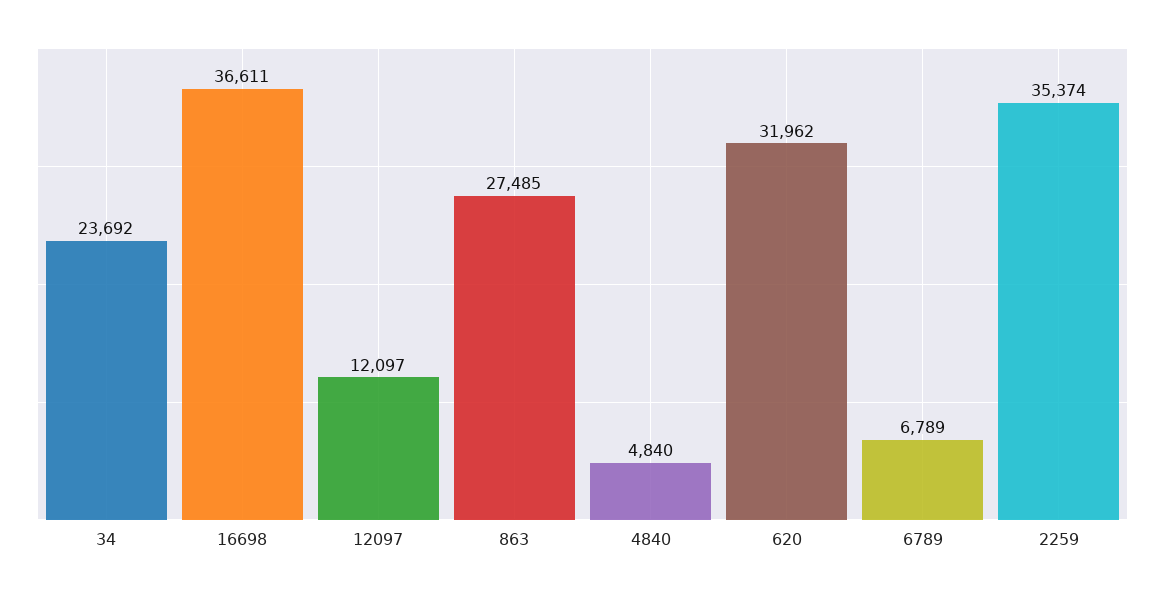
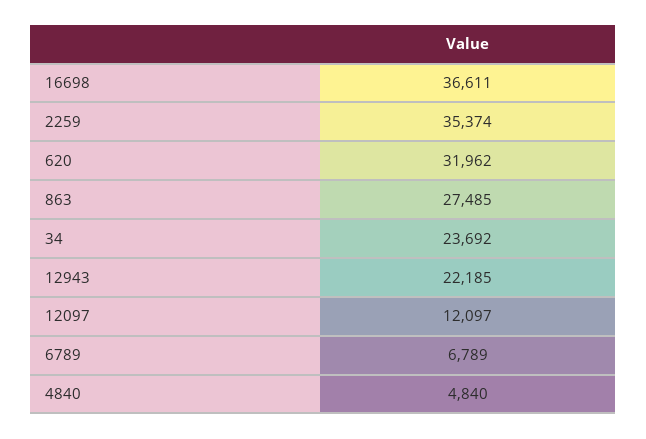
12943: none -> 22185

